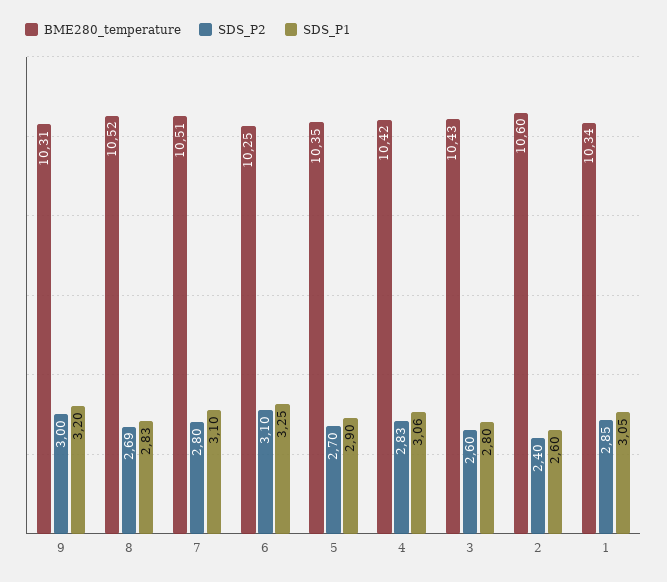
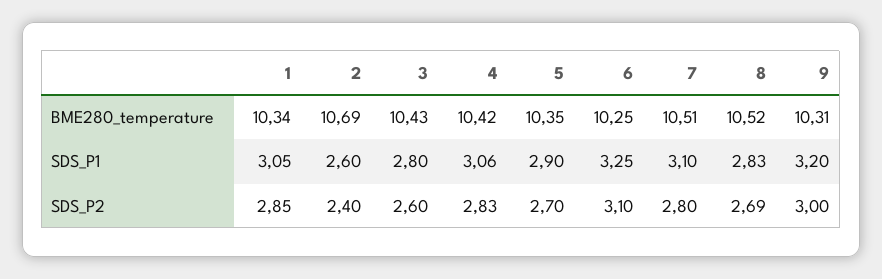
BME280_temperature, 2: 10.6 -> 10.69

